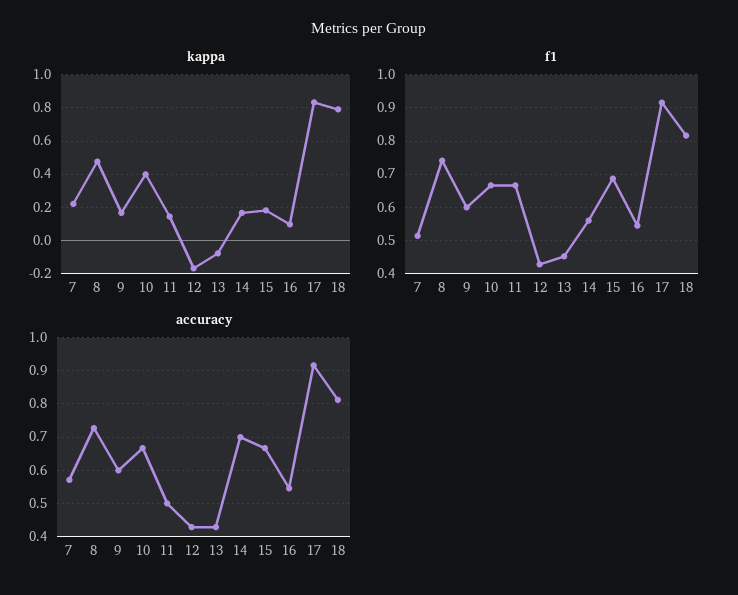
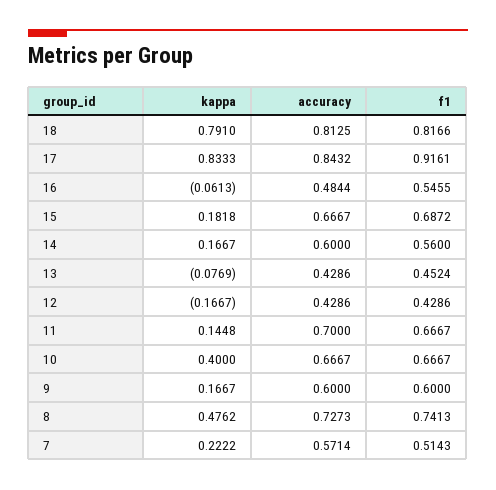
kappa, 16: 0.1 -> -0.0613
accuracy, 11: 0.5 -> 0.7
accuracy, 14: 0.7 -> 0.6
accuracy, 16: 0.54 -> 0.4844
accuracy, 17: 0.92 -> 0.8432

